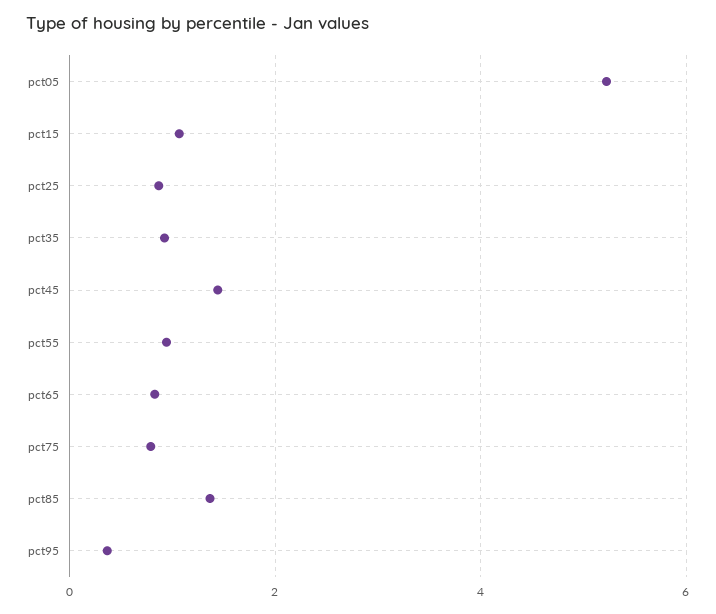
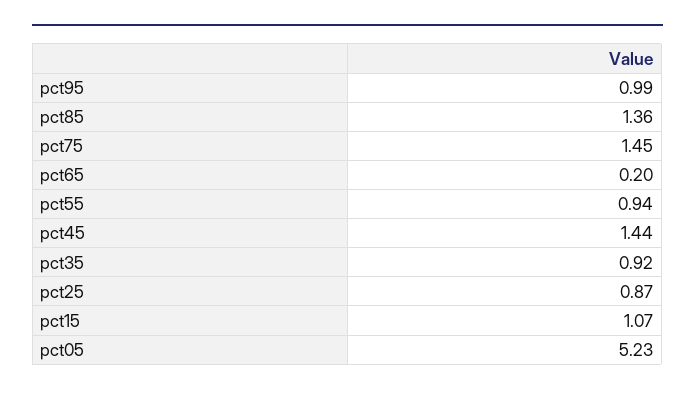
pct65: 0.8 -> 0.2
pct75: 0.8 -> 1.45
pct95: 0.4 -> 0.99

